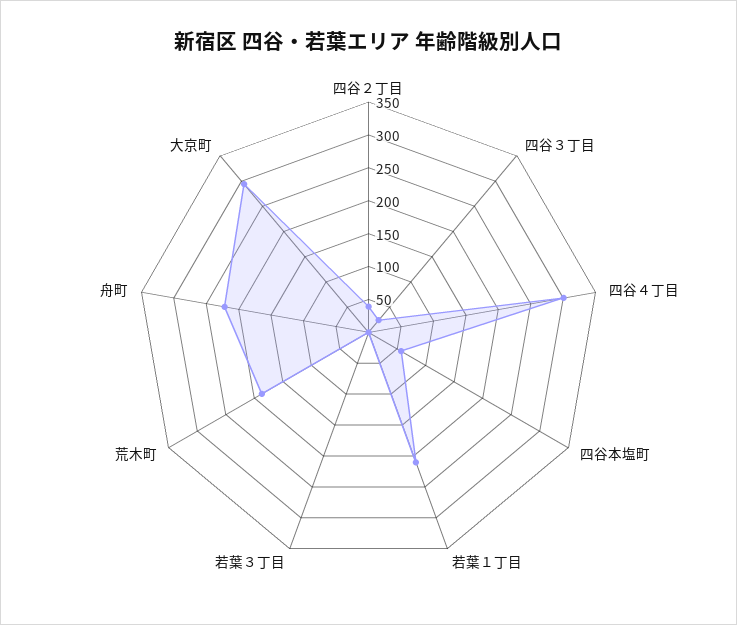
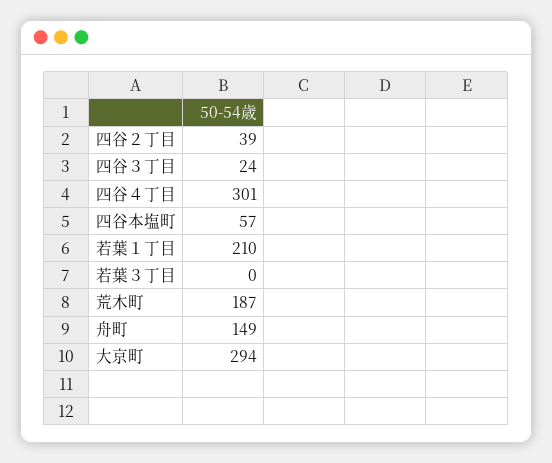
舟町: 225 -> 149

